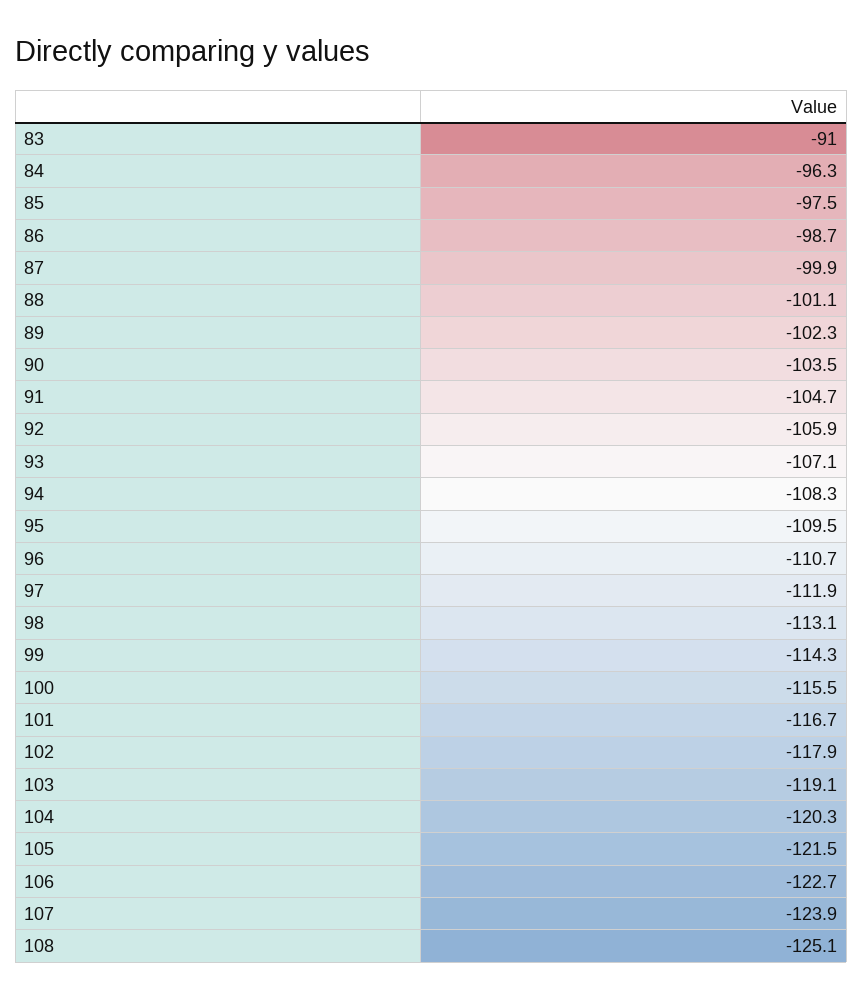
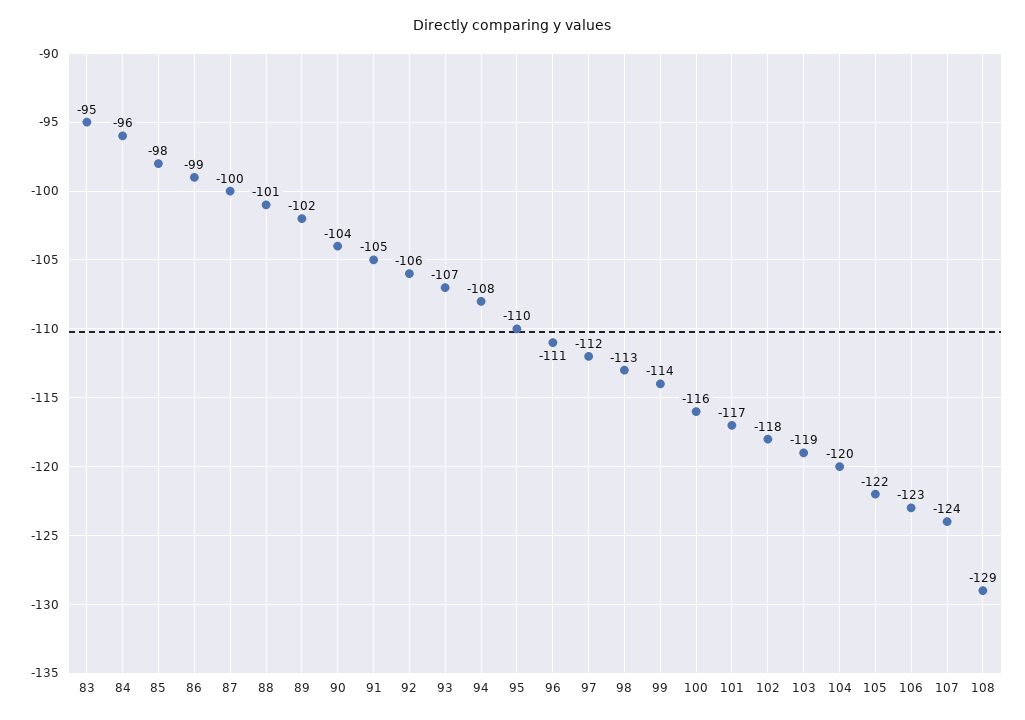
83: -91 -> -95
108: -125.1 -> -129

